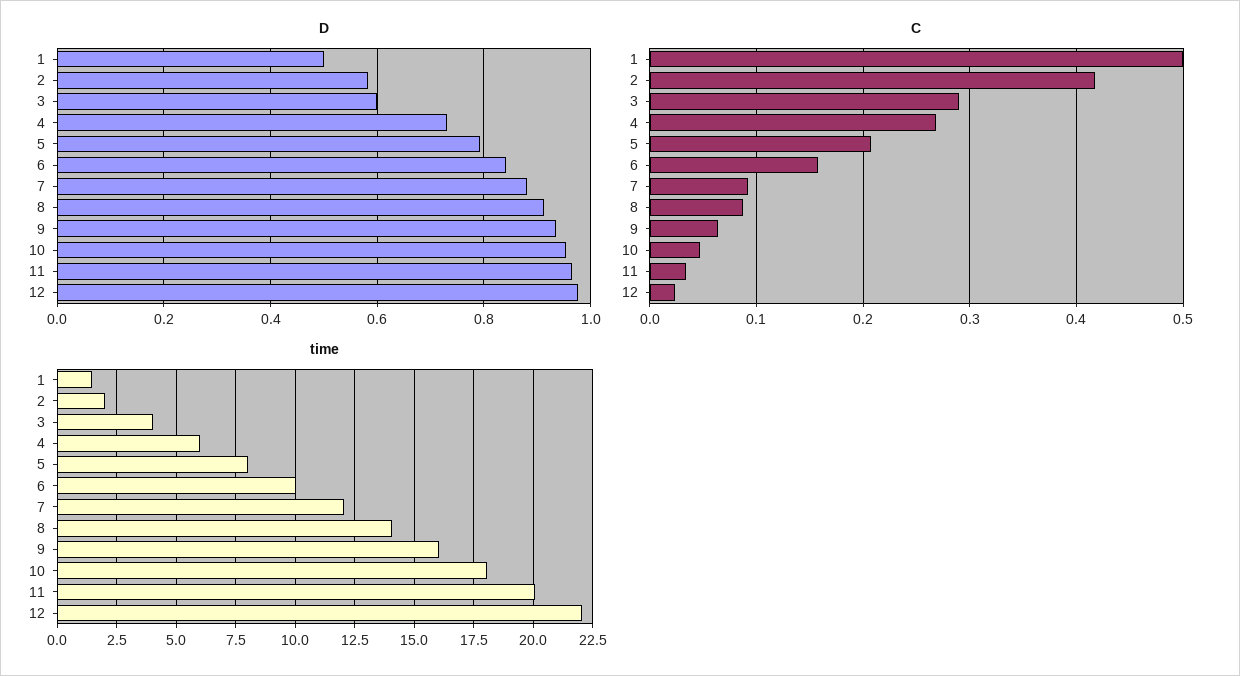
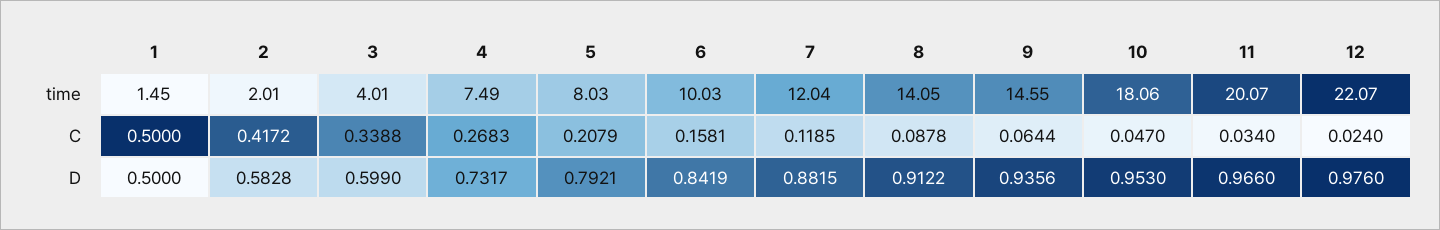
C, 3: 0.29 -> 0.3388
C, 7: 0.09 -> 0.1185
time, 4: 6 -> 7.49
time, 9: 16 -> 14.55

